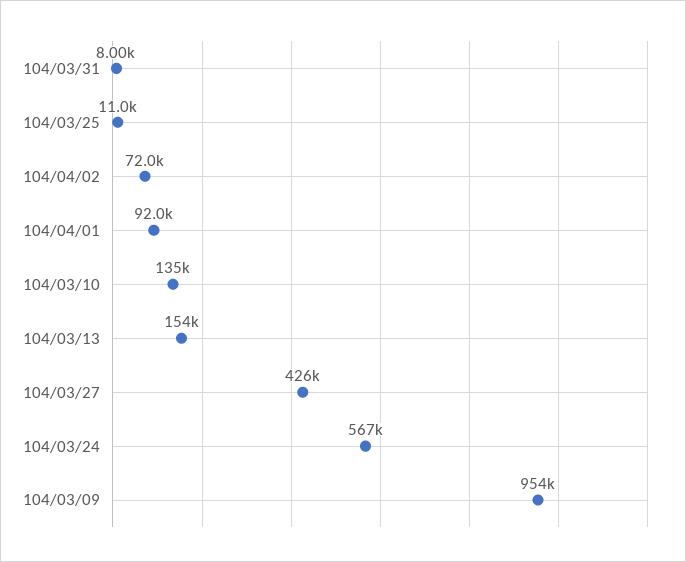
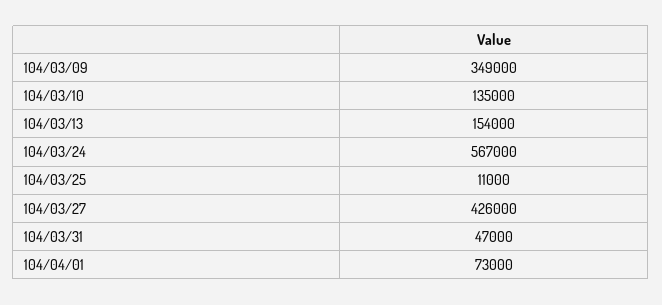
104/03/31: 8000 -> 47000
104/04/02: 72000 -> none
104/04/01: 92000 -> 73000
104/03/09: 954000 -> 349000

